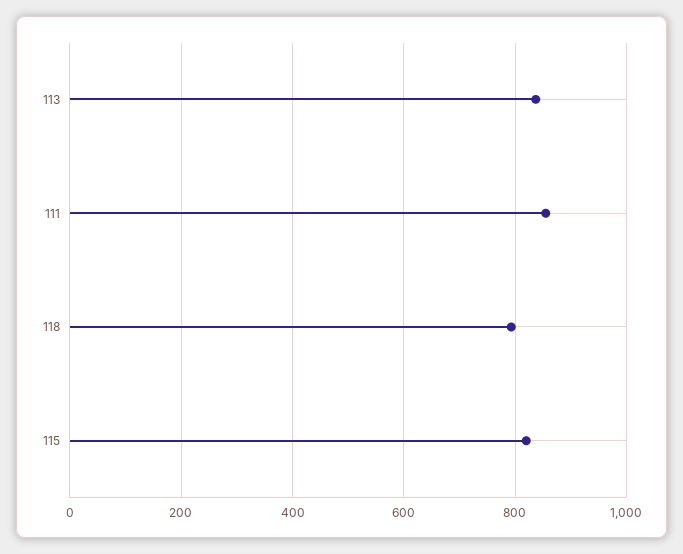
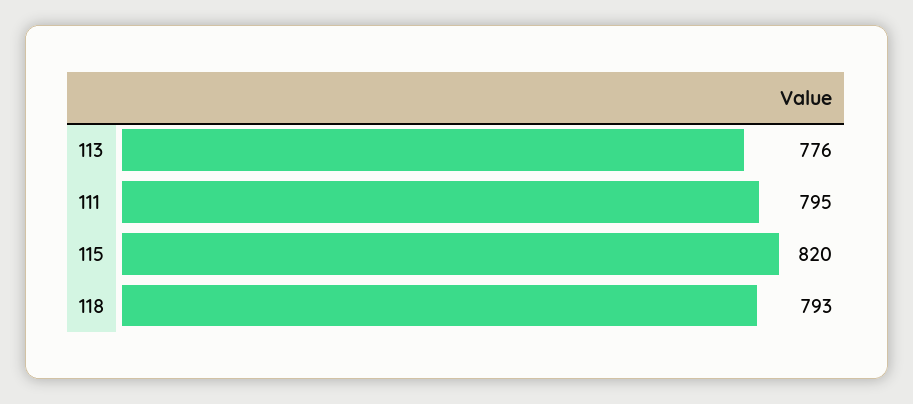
113: 840 -> 776
111: 860 -> 795

